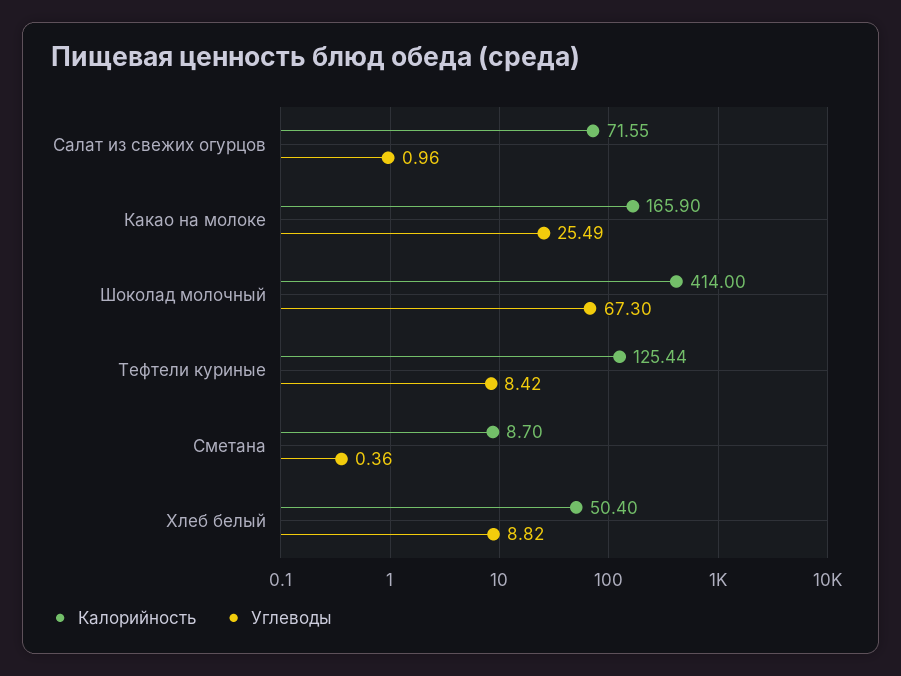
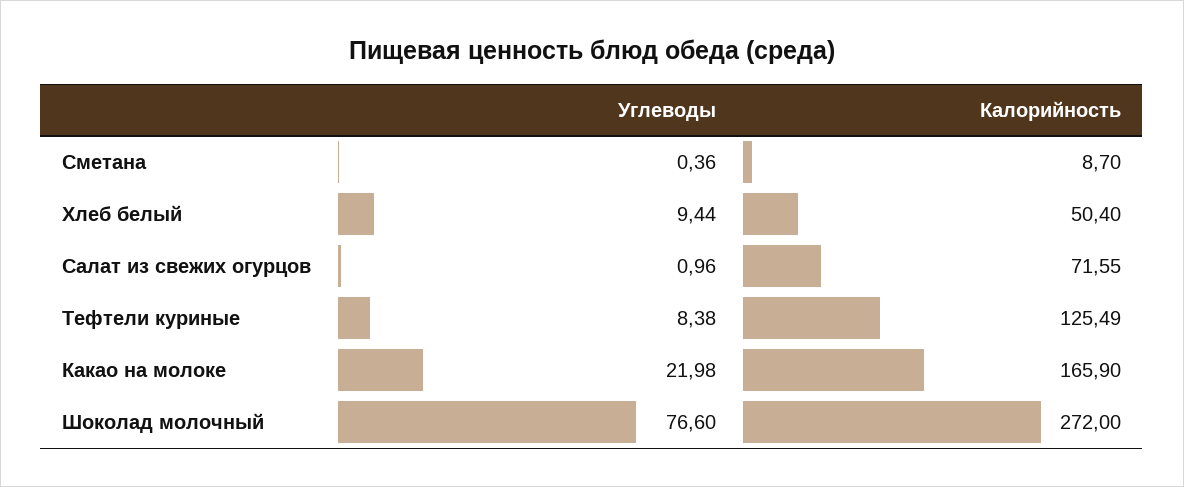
Углеводы, Какао на молоке: 25.49 -> 21.98
Калорийность, Шоколад молочный: 414 -> 272
Углеводы, Шоколад молочный: 67.3 -> 76.6
Калорийность, Тефтели куриные: 125.44 -> 125.49
Углеводы, Тефтели куриные: 8.42 -> 8.38
Углеводы, Хлеб белый: 8.82 -> 9.44

